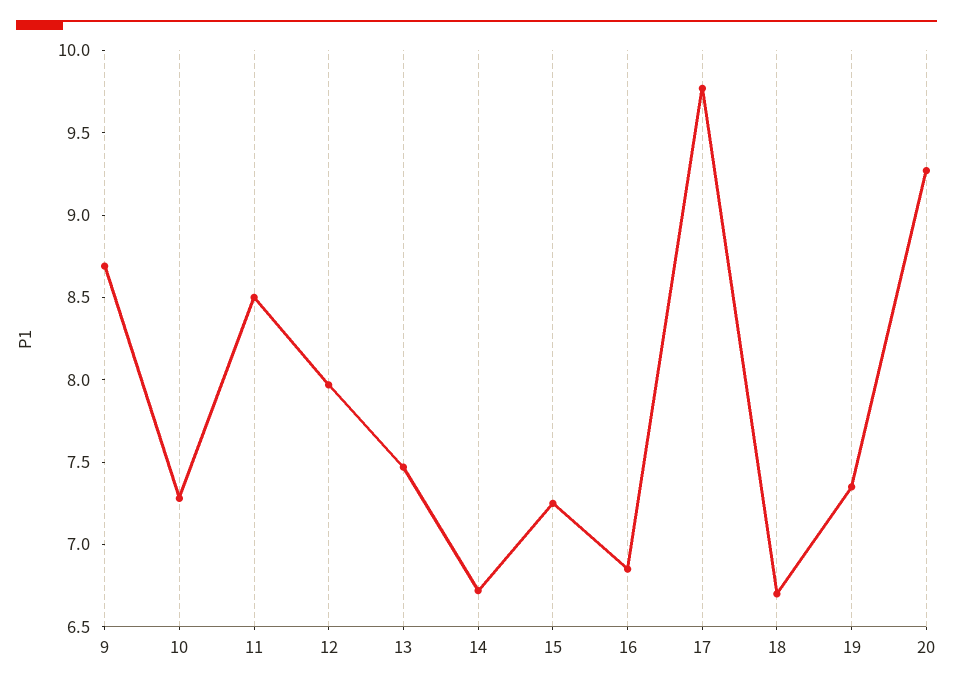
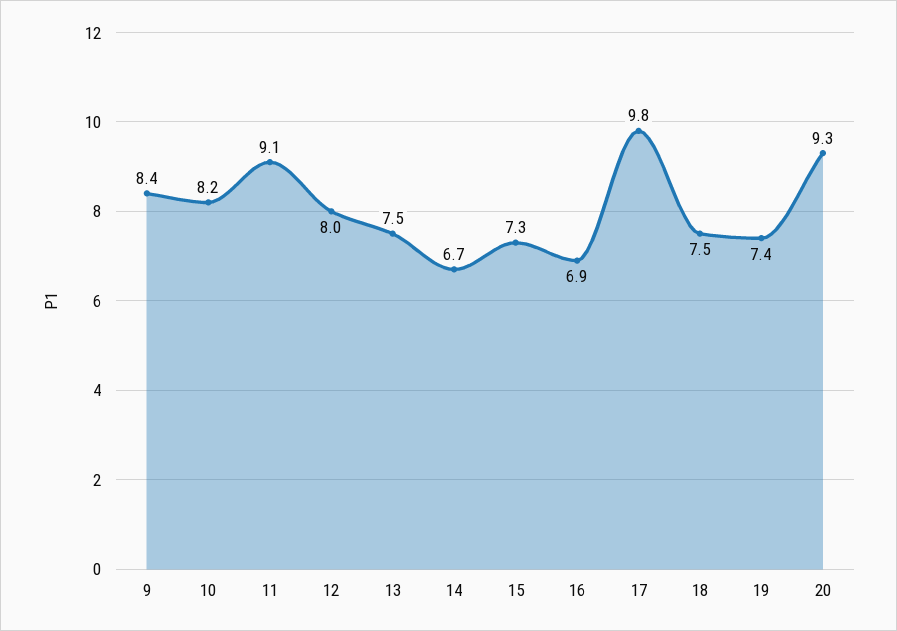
9: 8.7 -> 8.4
10: 7.3 -> 8.2
11: 8.5 -> 9.1
18: 6.7 -> 7.5

